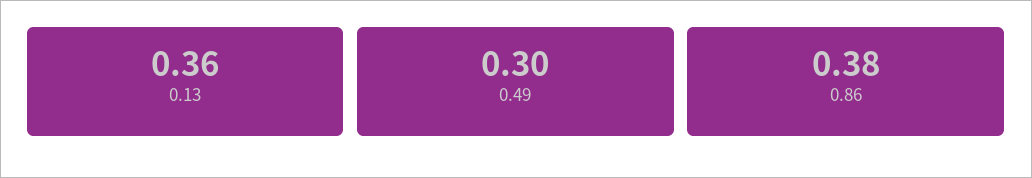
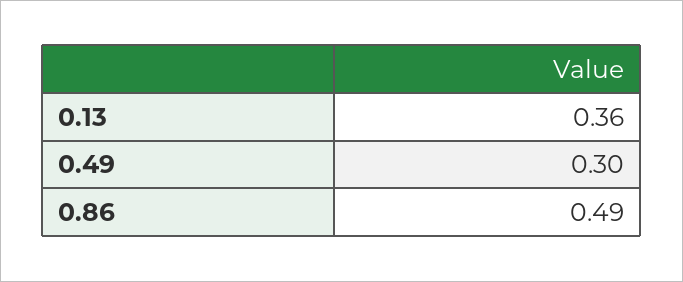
0.86: 0.38 -> 0.49

